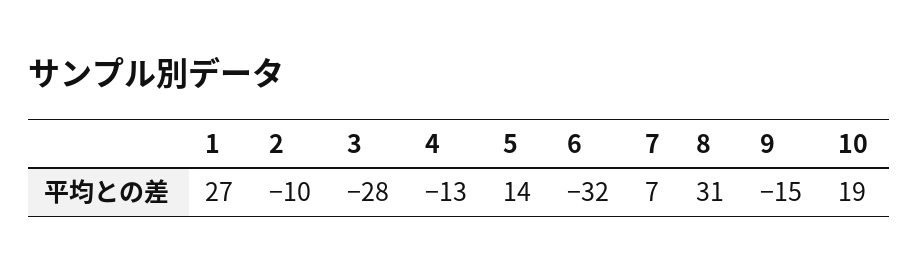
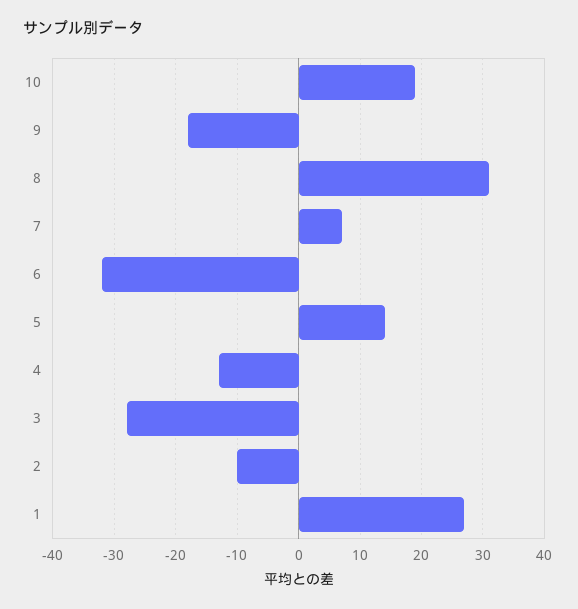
9: -15 -> -18

